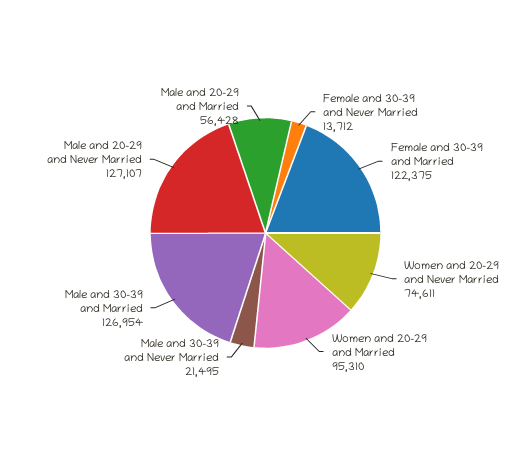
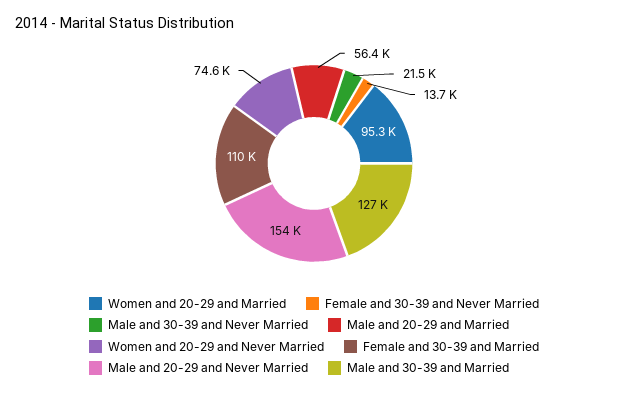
Female and 30-39 and Married: 122375 -> 110000
Male and 20-29 and Never Married: 127107 -> 154000

